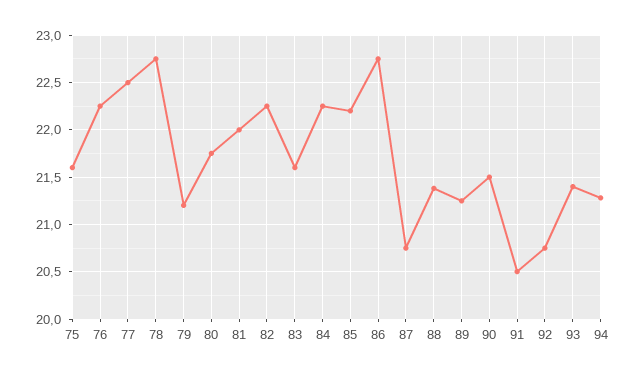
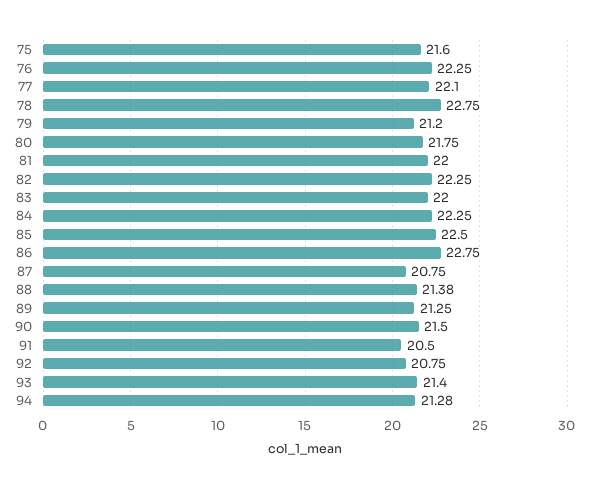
77: 22.5 -> 22.1
83: 21.6 -> 22
85: 22.2 -> 22.5

